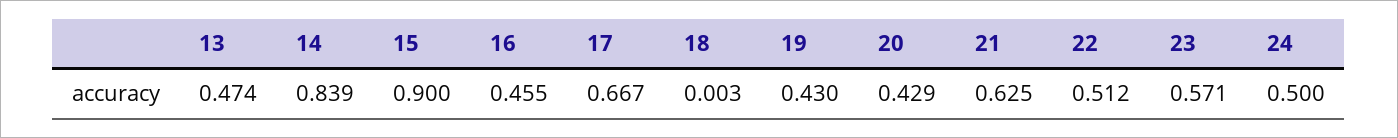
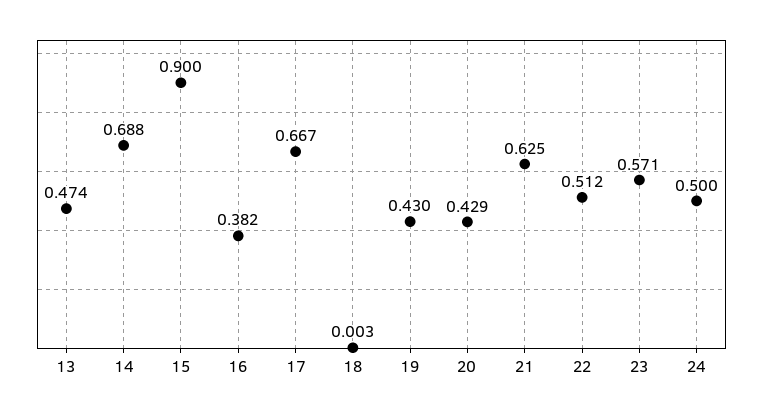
14: 0.839 -> 0.688
16: 0.455 -> 0.382

